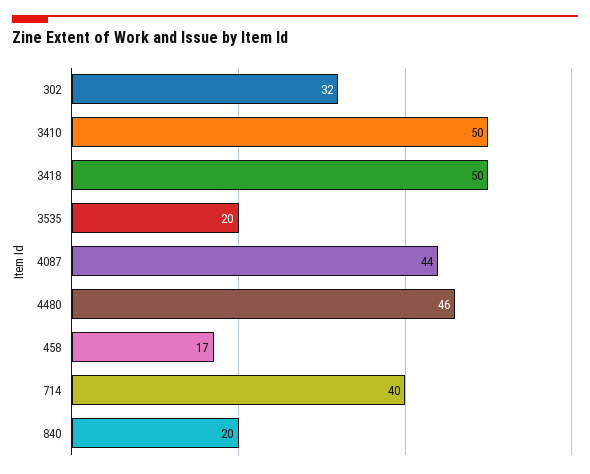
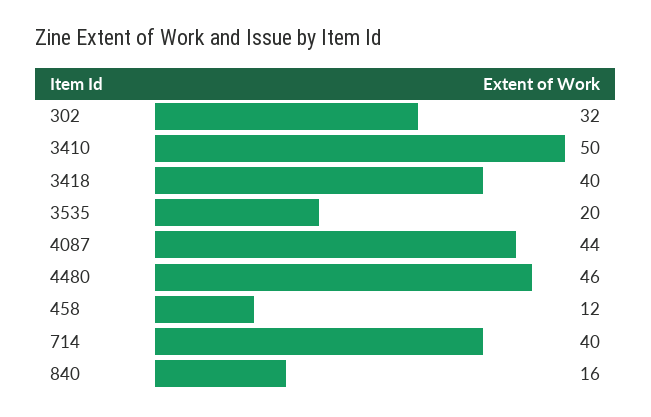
3418: 50 -> 40
458: 17 -> 12
840: 20 -> 16

